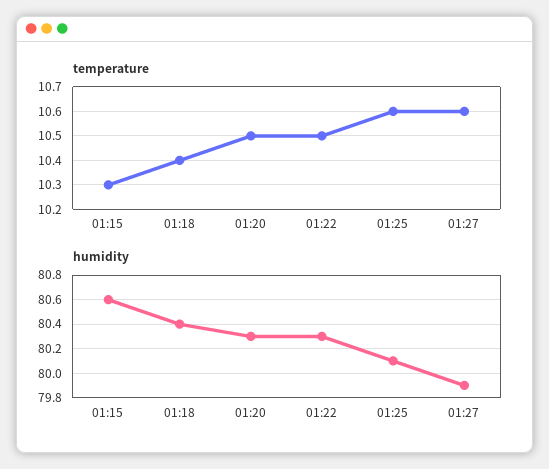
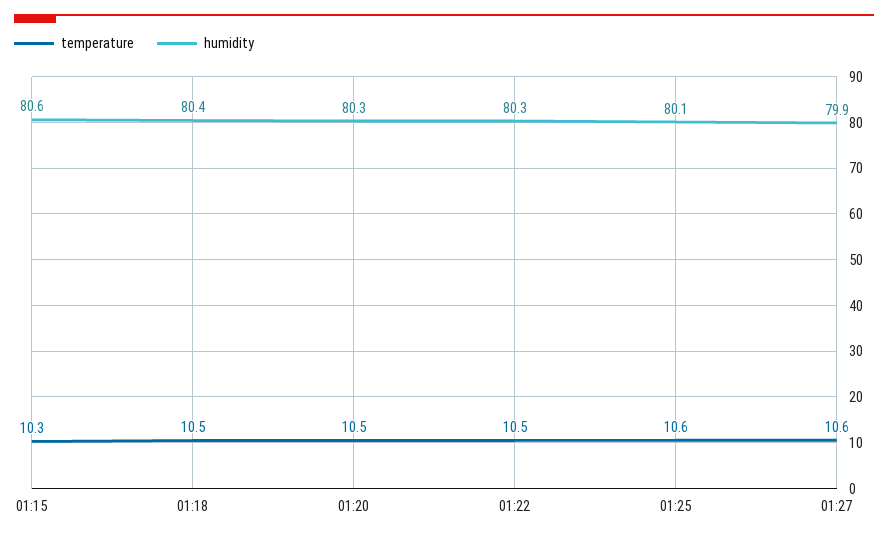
temperature, 01:18: 10.4 -> 10.5

